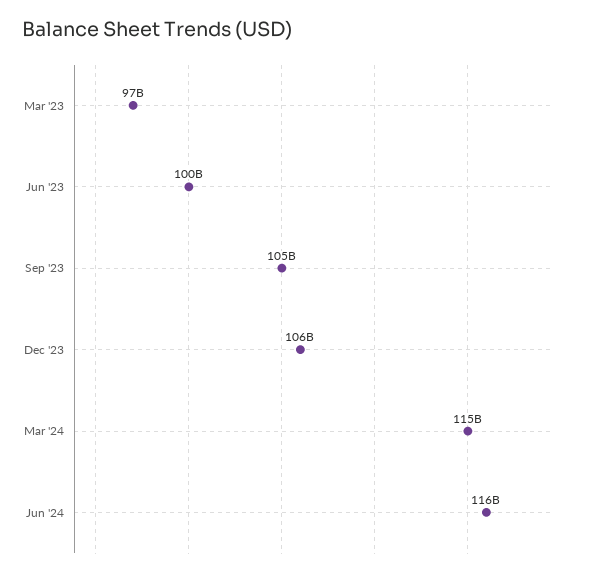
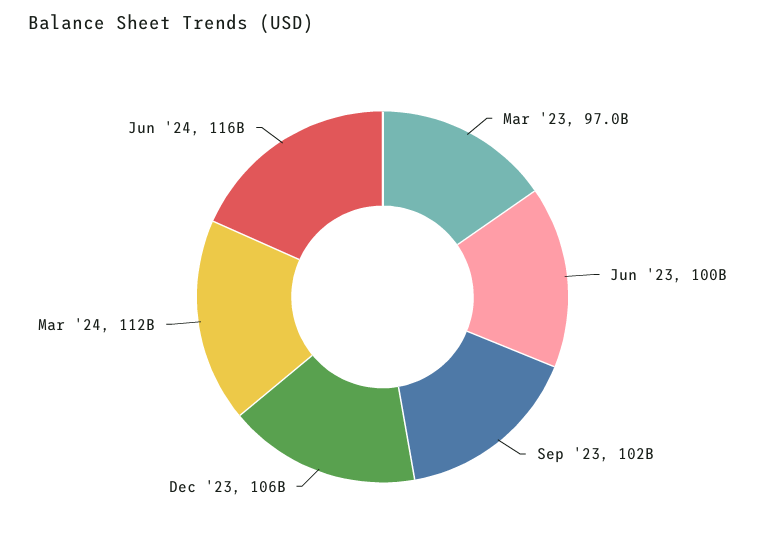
Sep '23: 105000000000 -> 102000000000
Mar '24: 115000000000 -> 112000000000

